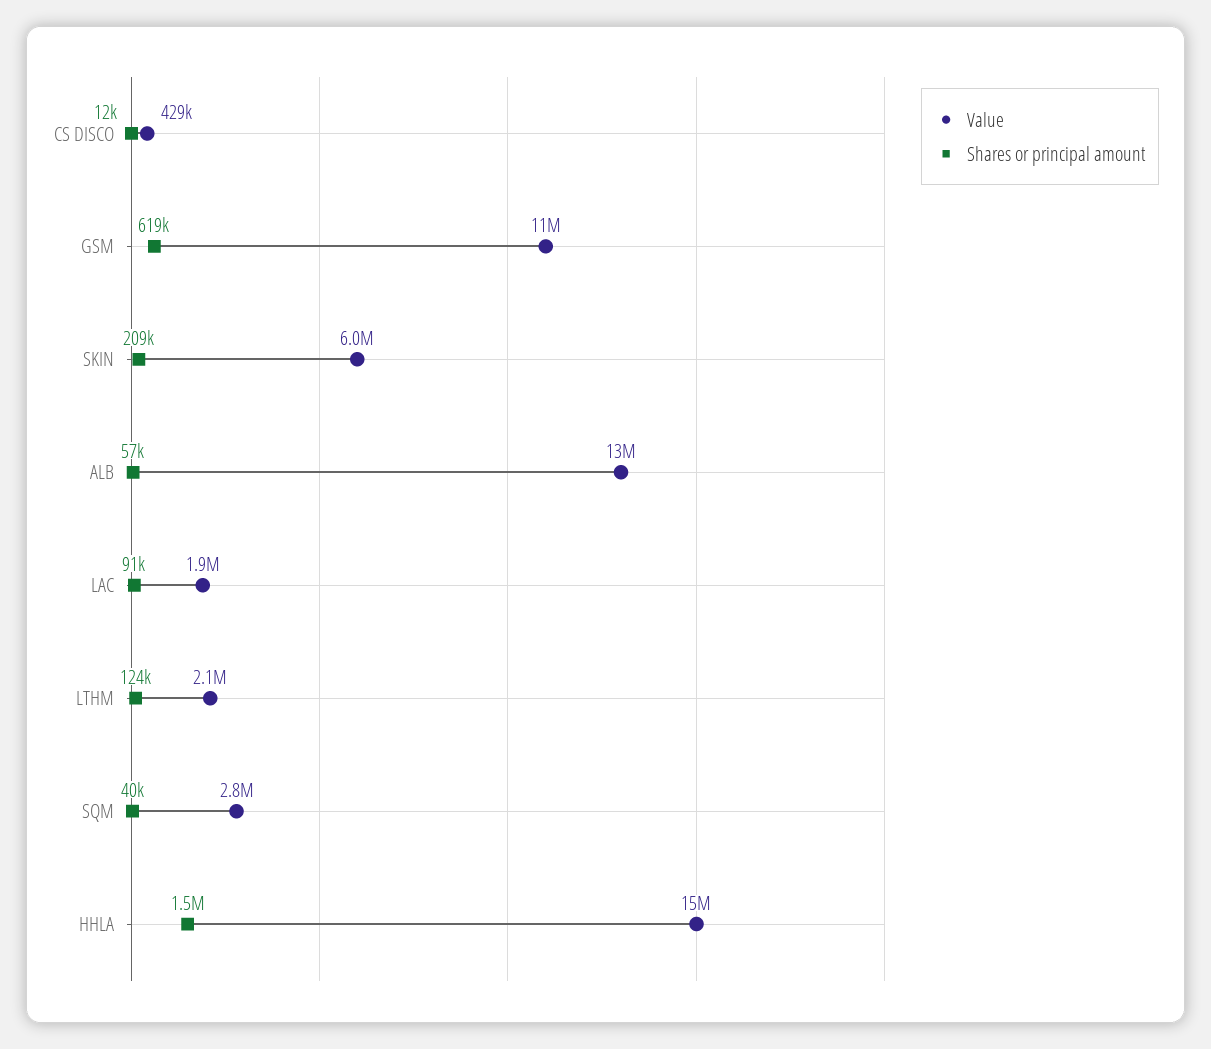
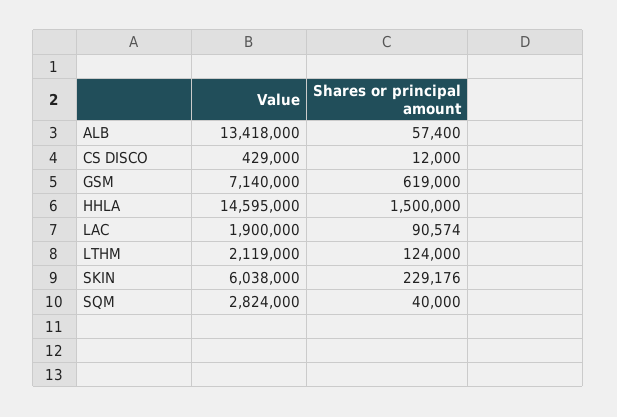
Value, GSM: 11000000 -> 7140000
Shares or principal amount, SKIN: 209000 -> 229176

